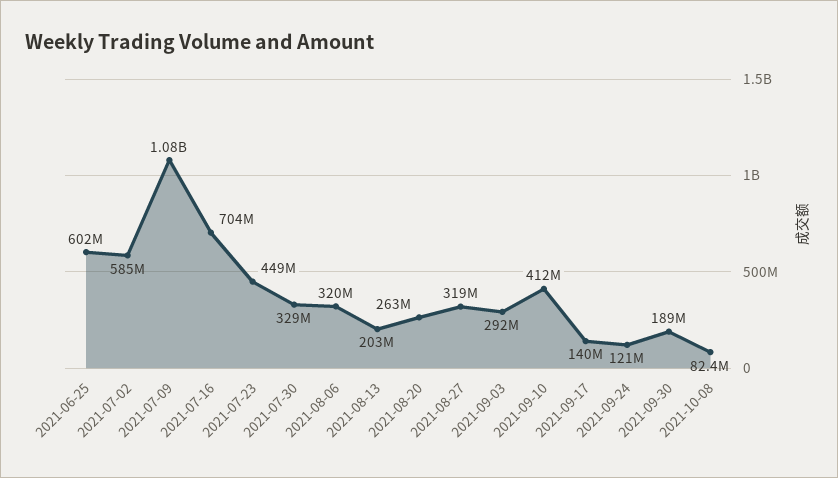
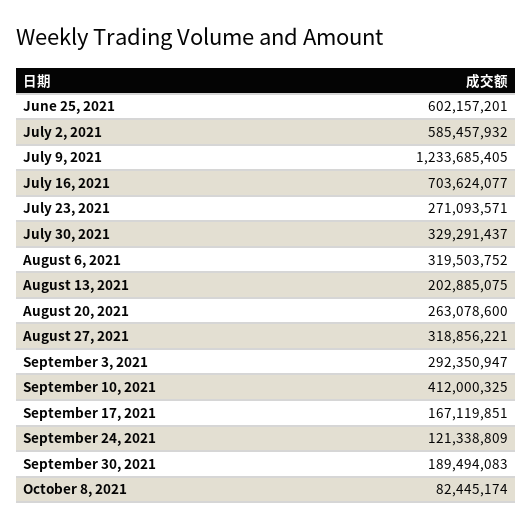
2021-07-09: 1080000000 -> 1233685405
2021-07-23: 449000000 -> 271093571
2021-09-17: 140000000 -> 167119851

